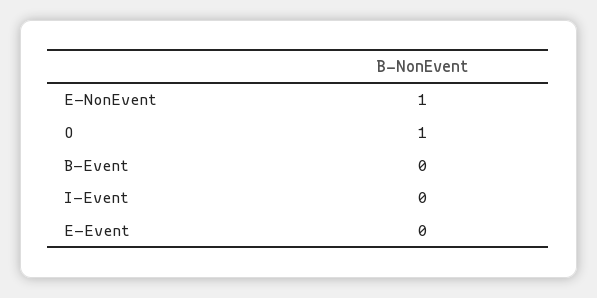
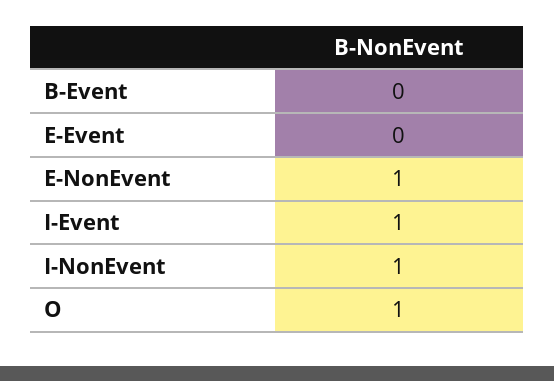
I-Event: 0 -> 1
I-NonEvent: none -> 1

